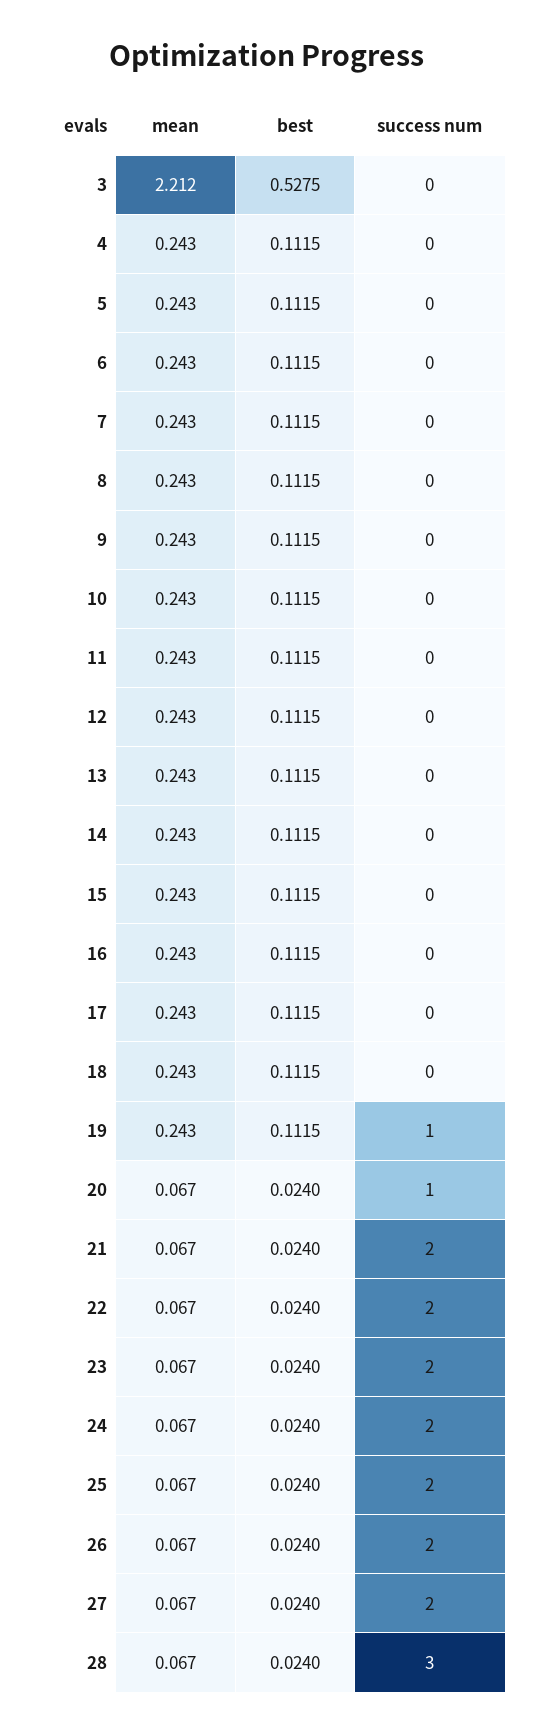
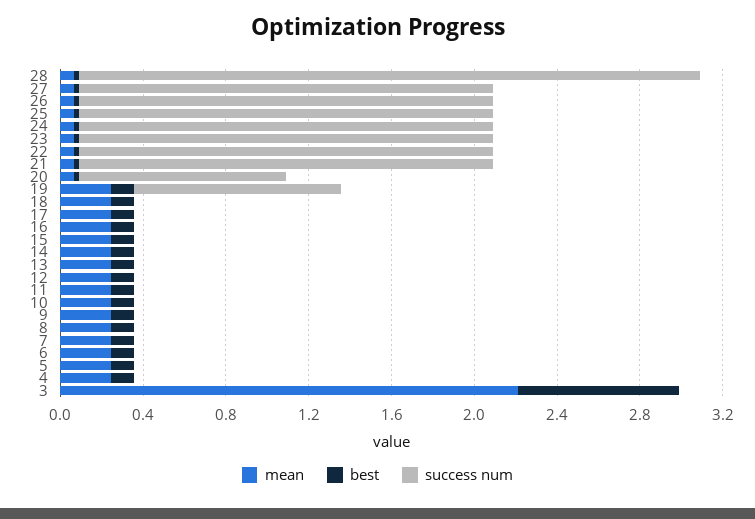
best, 3: 0.5275 -> 0.8

